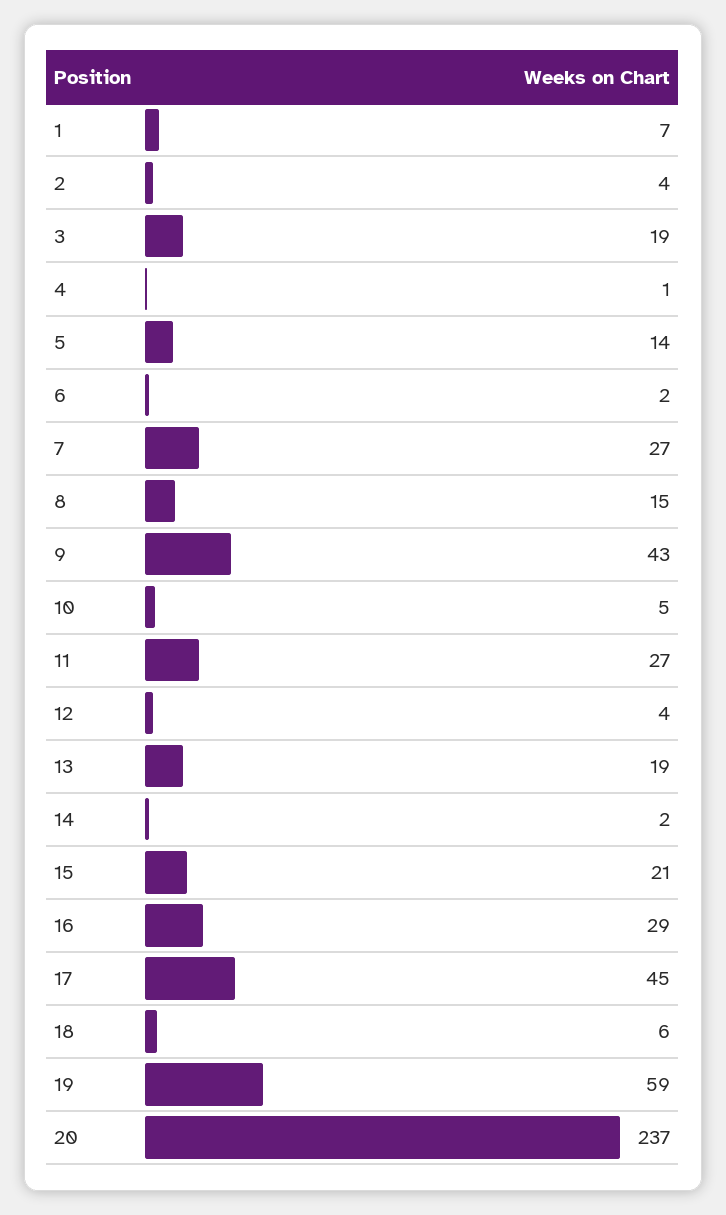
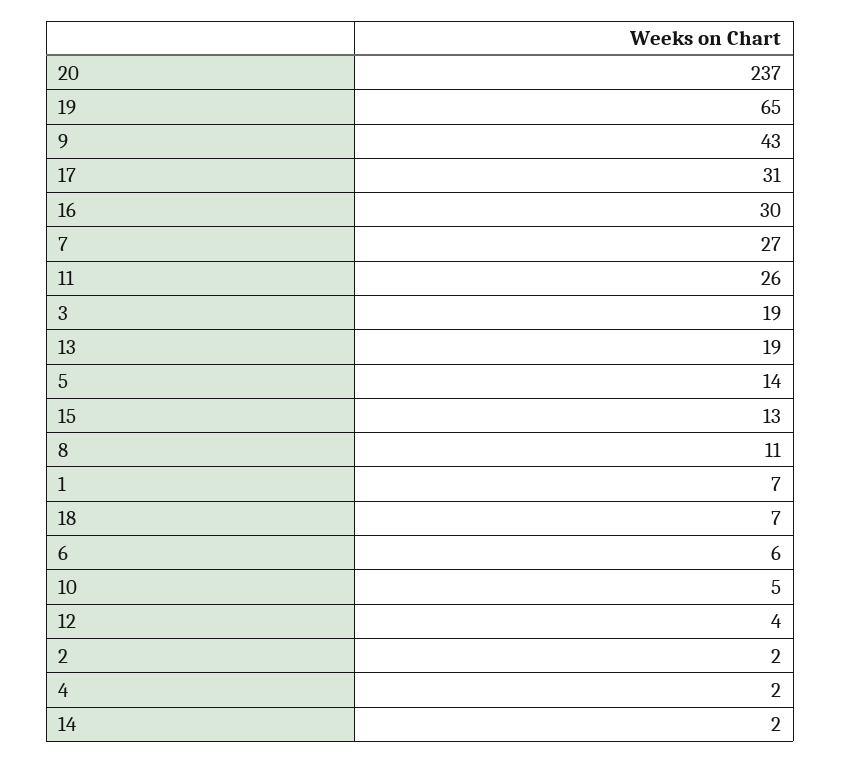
2: 4 -> 2
4: 1 -> 2
6: 2 -> 6
8: 15 -> 11
11: 27 -> 26
15: 21 -> 13
16: 29 -> 30
17: 45 -> 31
18: 6 -> 7
19: 59 -> 65

